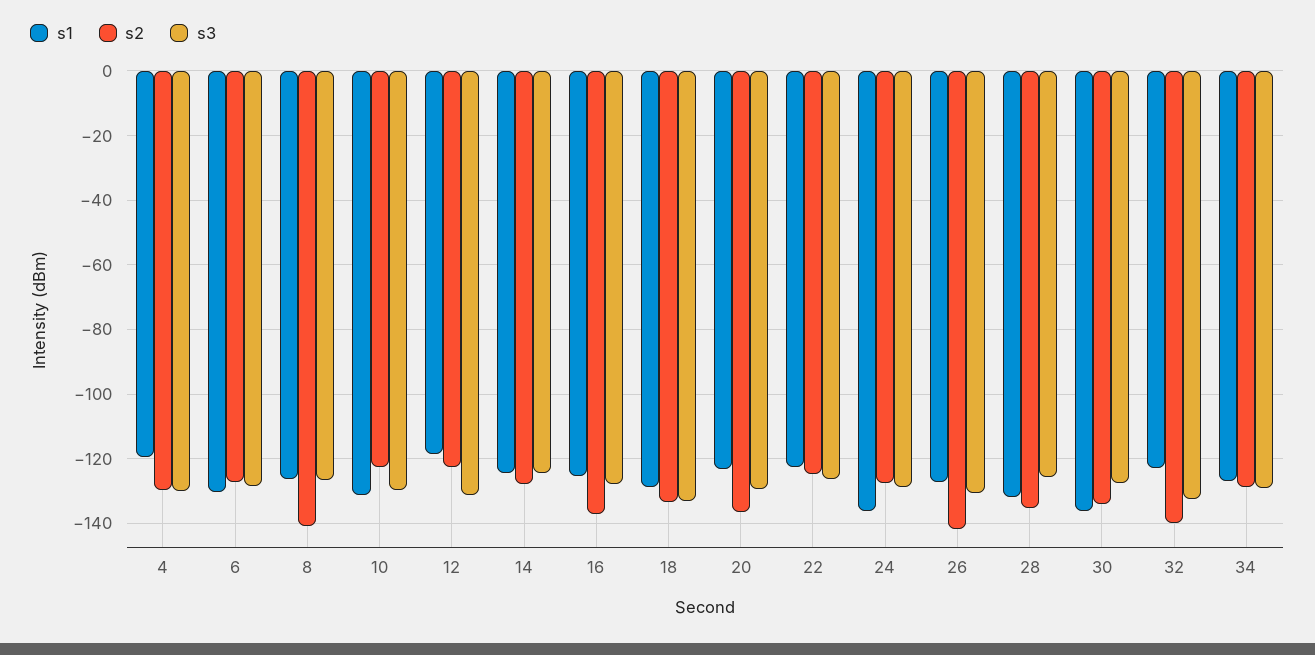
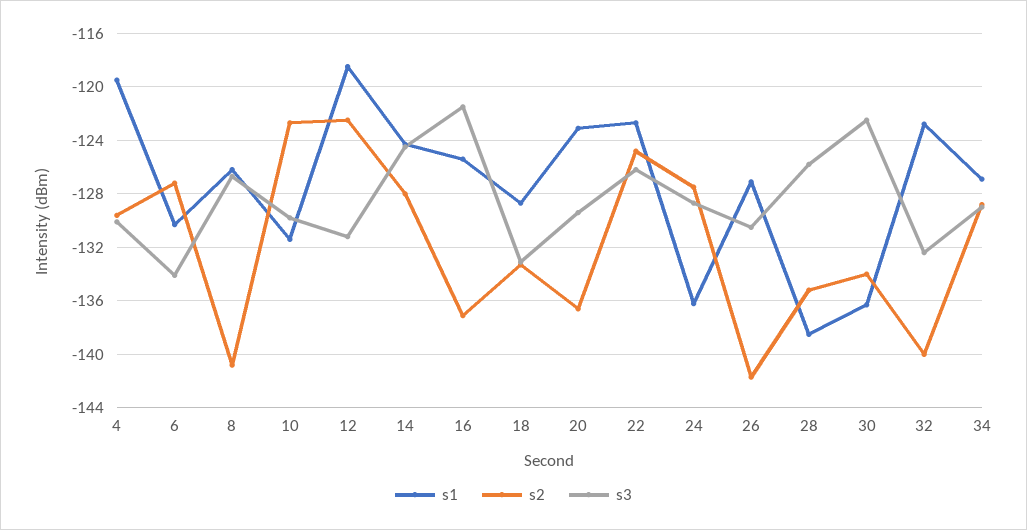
s3, 6: -128 -> -134
s3, 16: -128 -> -121.5
s1, 28: -132 -> -138.5
s3, 30: -128 -> -122.5

